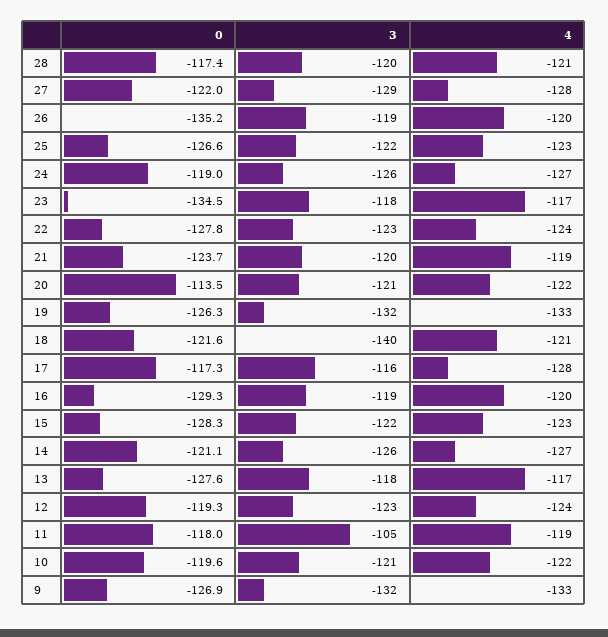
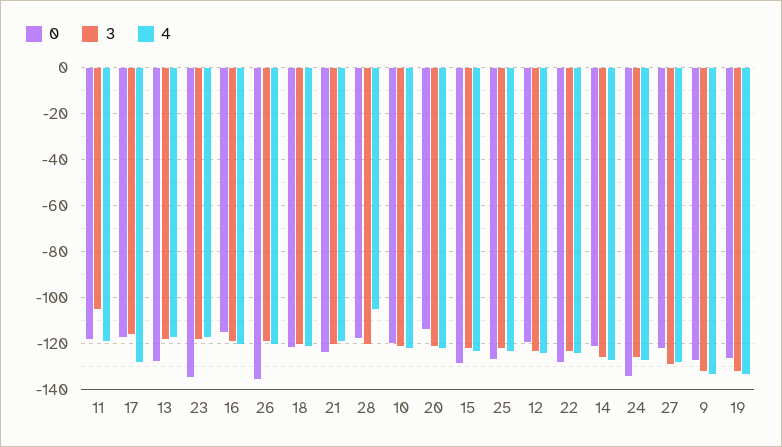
4, 28: -121 -> -105
0, 24: -119 -> -135
3, 18: -140 -> -120
0, 16: -129.3 -> -115

